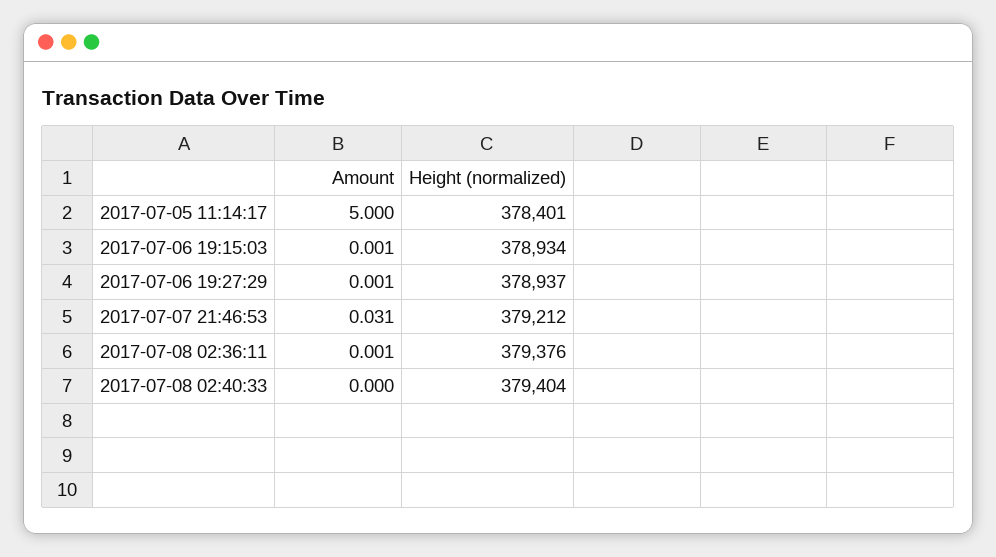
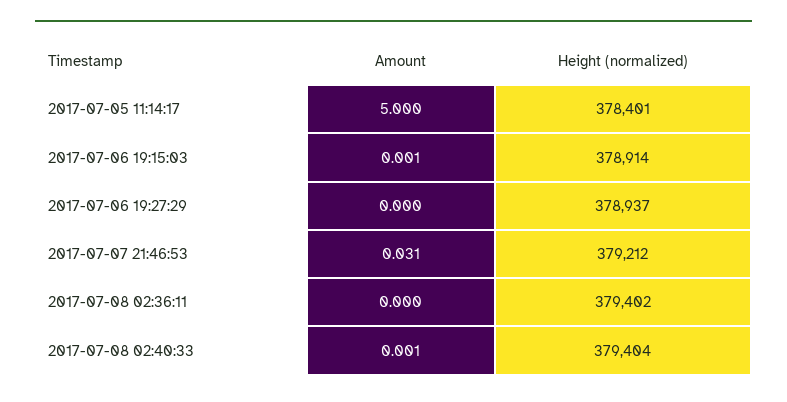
Height (normalized), 2017-07-06 19:15:03: 378934 -> 378914
Amount, 2017-07-06 19:27:29: 0.001 -> 0
Amount, 2017-07-08 02:36:11: 0.001 -> 0
Height (normalized), 2017-07-08 02:36:11: 379376 -> 379402
Amount, 2017-07-08 02:40:33: 0 -> 0.001

